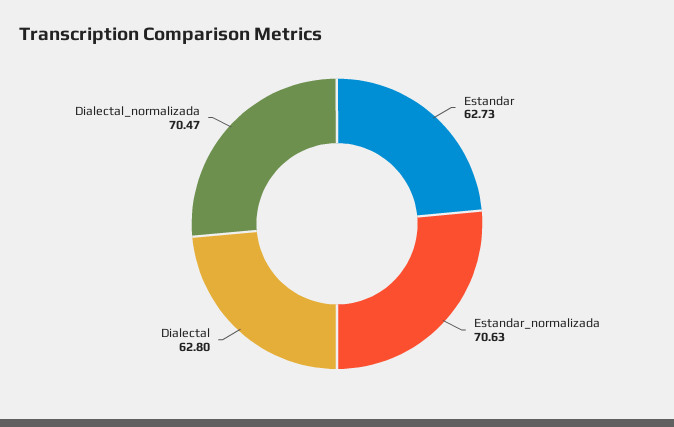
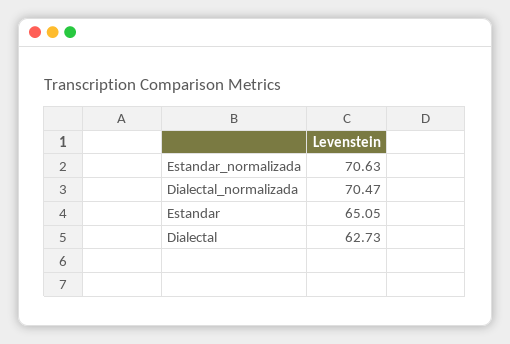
Estandar: 62.73 -> 65.05
Dialectal: 62.8 -> 62.73

